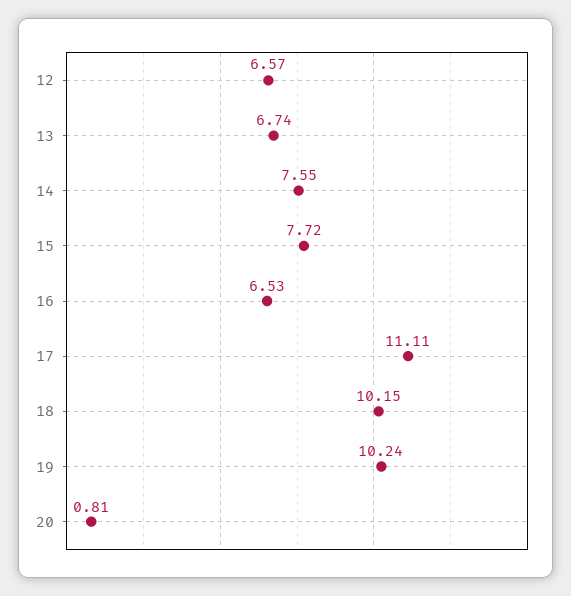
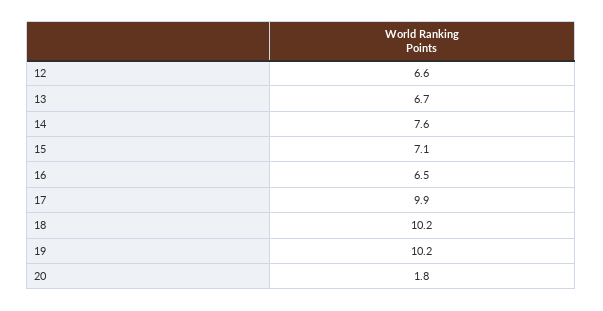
15: 7.72 -> 7.1
17: 11.11 -> 9.9
20: 0.81 -> 1.8

